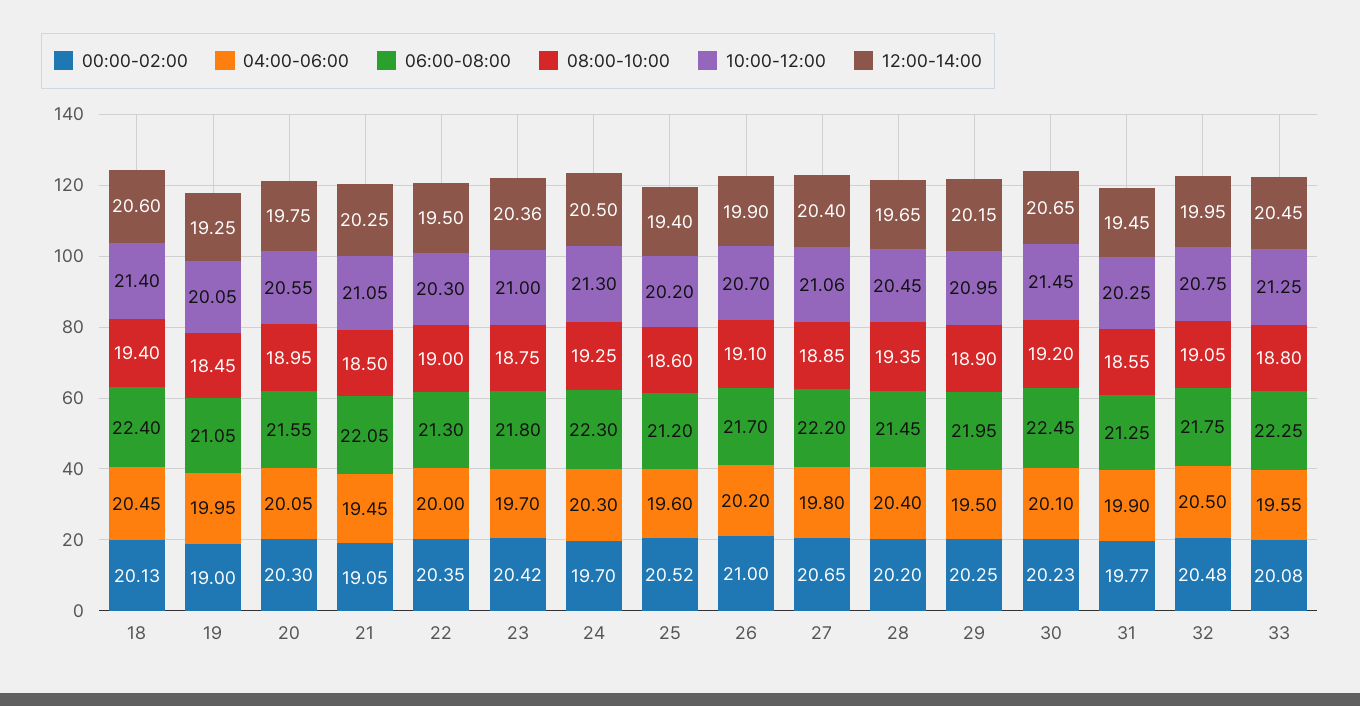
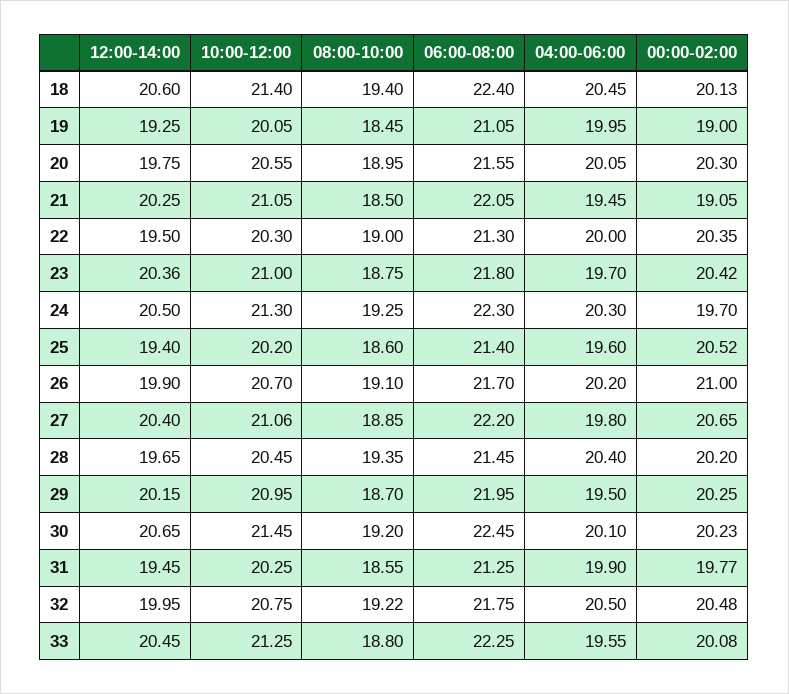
06:00-08:00, 25: 21.2 -> 21.4
08:00-10:00, 29: 18.9 -> 18.7
08:00-10:00, 32: 19.05 -> 19.22

